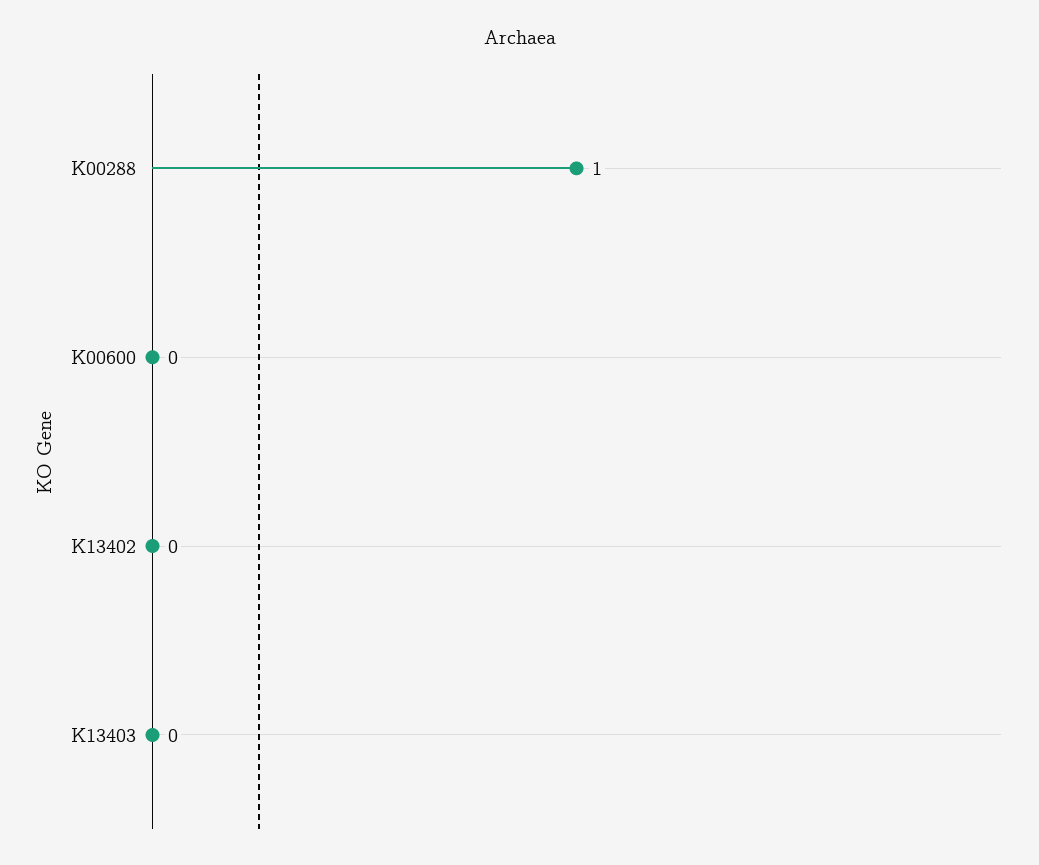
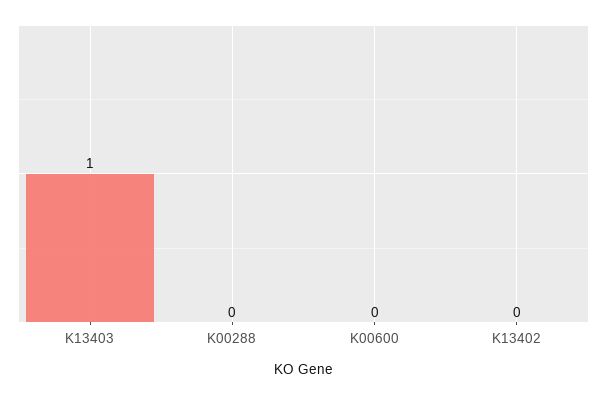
K00288: 1 -> 0
K13403: 0 -> 1

